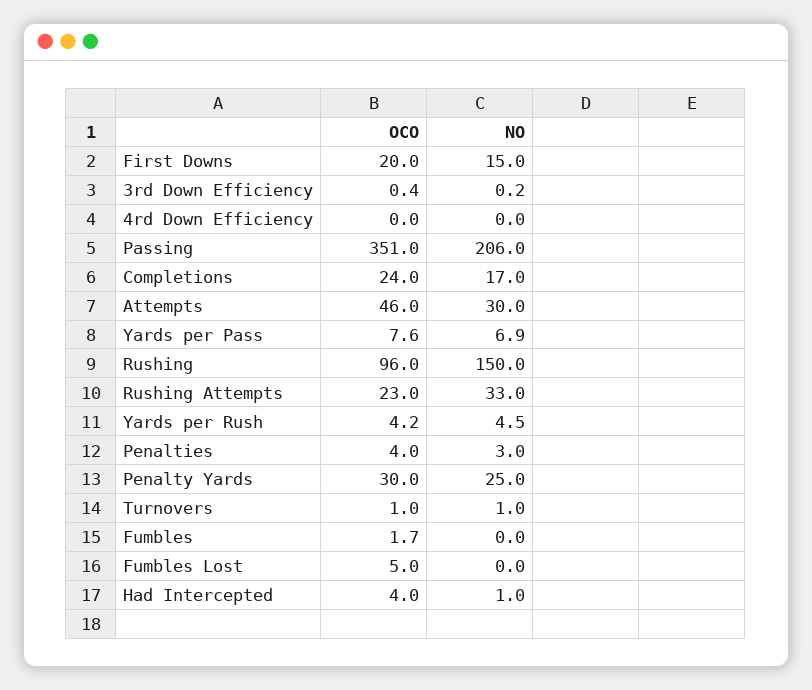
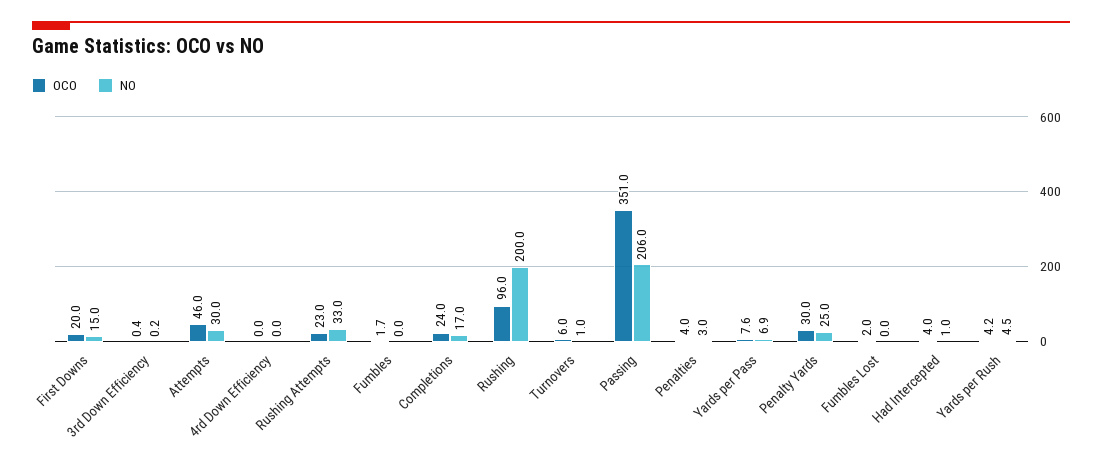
NO, Rushing: 150 -> 200
OCO, Turnovers: 1 -> 6
OCO, Fumbles Lost: 5 -> 2

